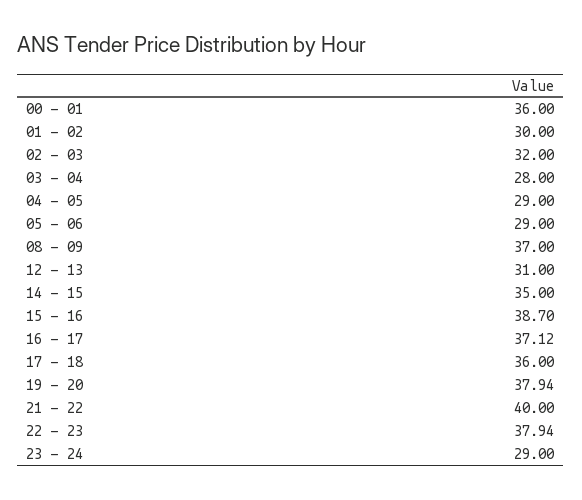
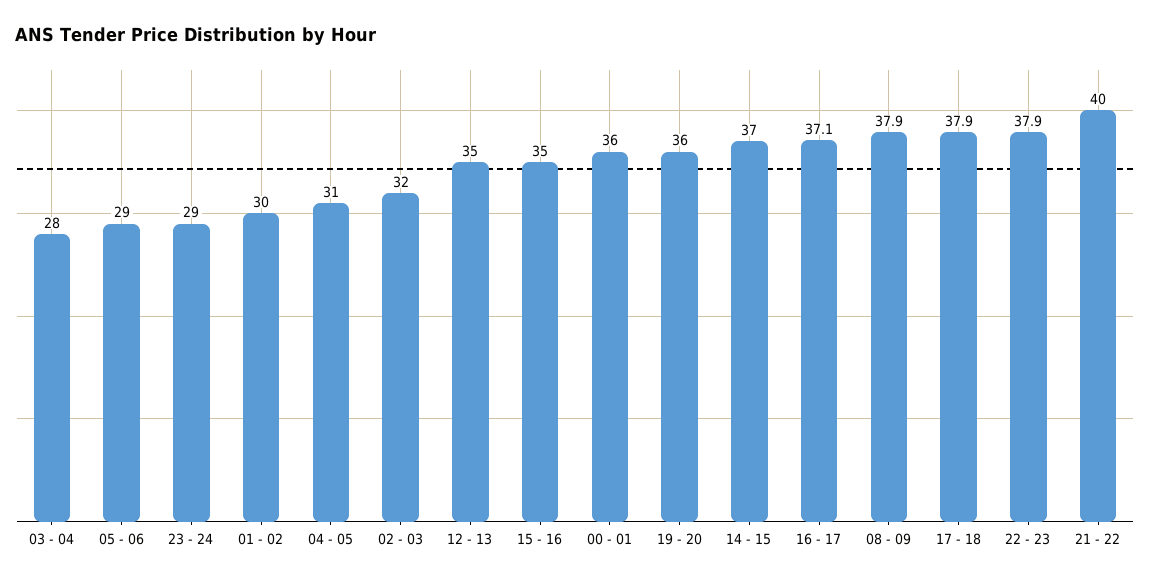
04 - 05: 29 -> 31
08 - 09: 37 -> 37.9
12 - 13: 31 -> 35
14 - 15: 35 -> 37
15 - 16: 38.7 -> 35
17 - 18: 36 -> 37.9
19 - 20: 37.94 -> 36

